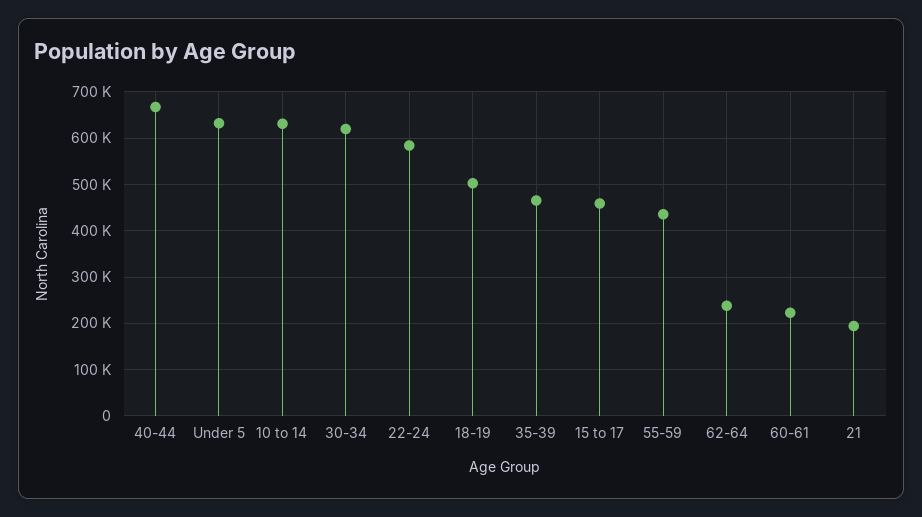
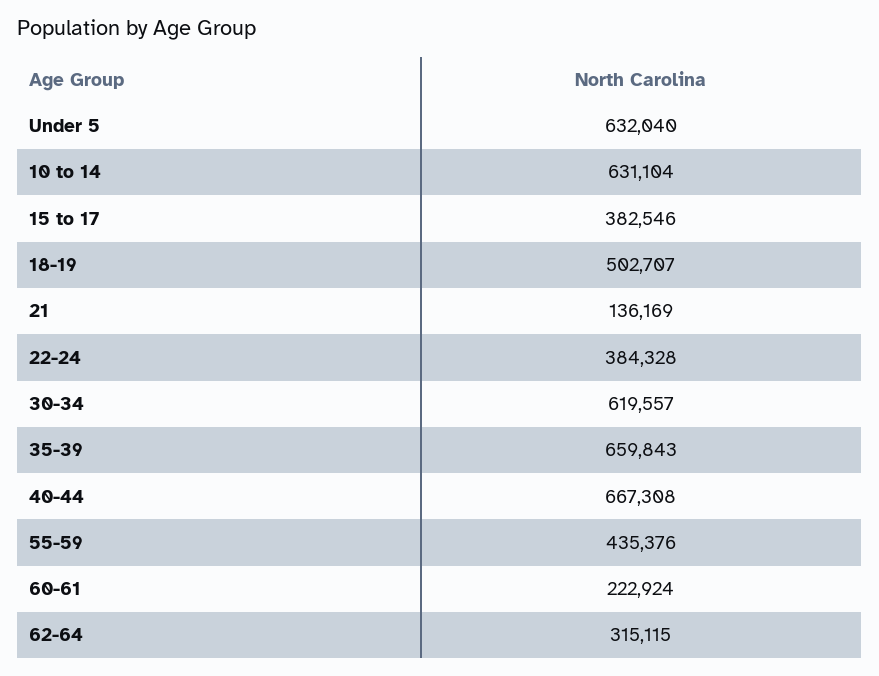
22-24: 580000 -> 384328
35-39: 460000 -> 659843
15 to 17: 460000 -> 382546
62-64: 240000 -> 315115
21: 200000 -> 136169

